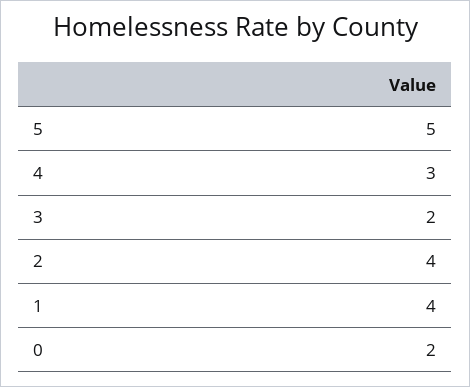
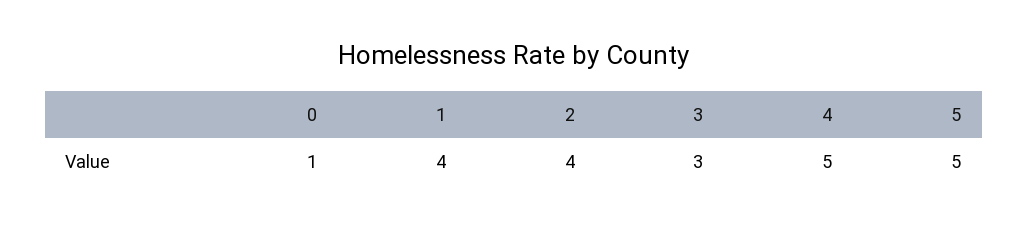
4: 3 -> 5
3: 2 -> 3
0: 2 -> 1

